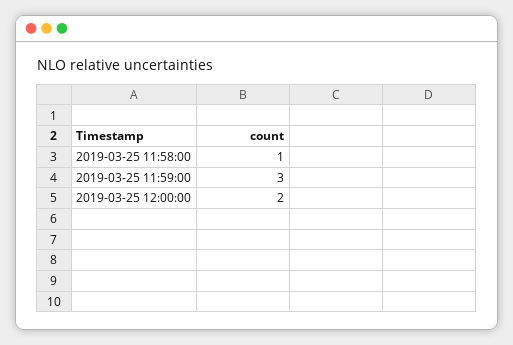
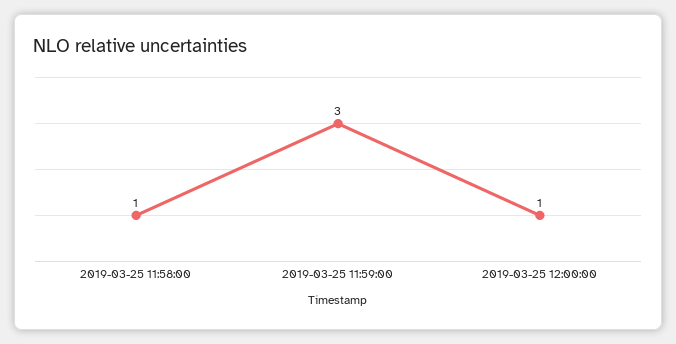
2019-03-25 12:00:00: 2 -> 1

